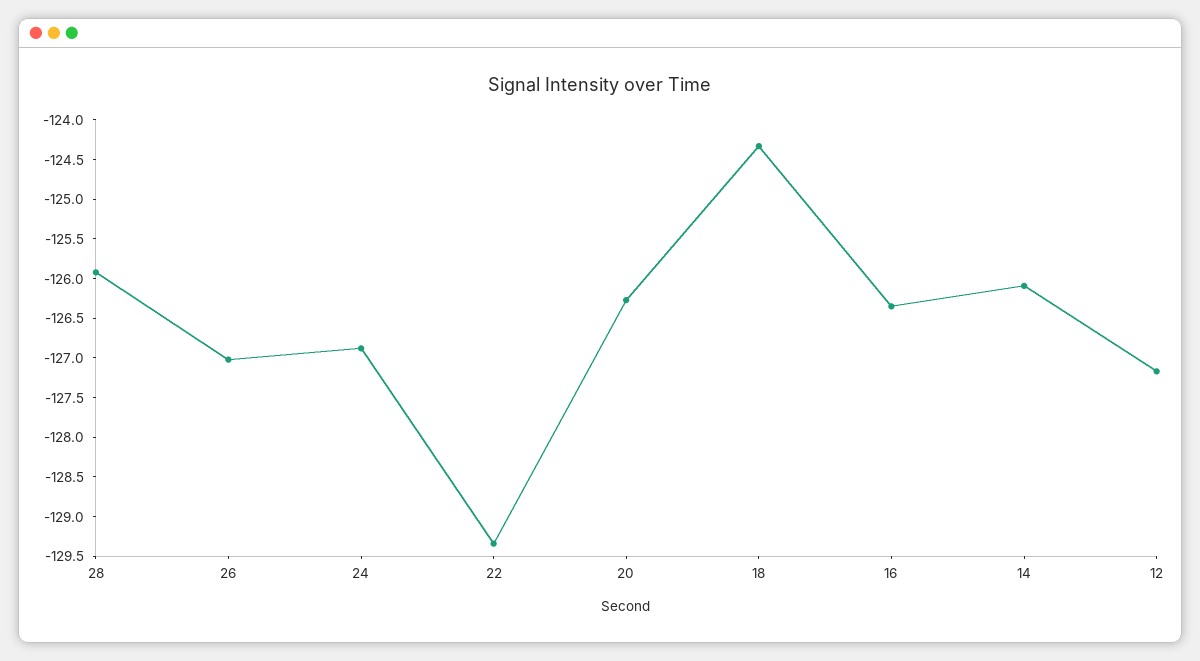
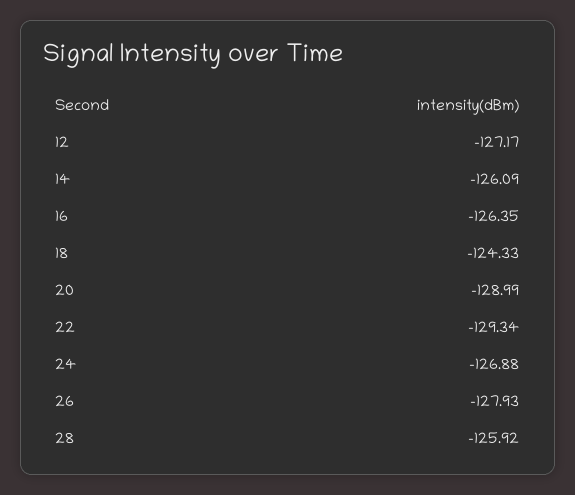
26: -127 -> -127.93
20: -126.25 -> -128.99

